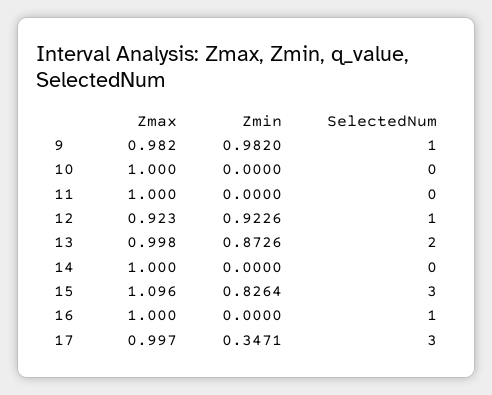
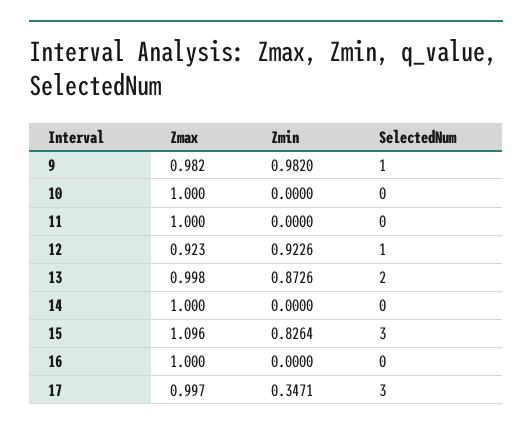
SelectedNum, 16: 1 -> 0

